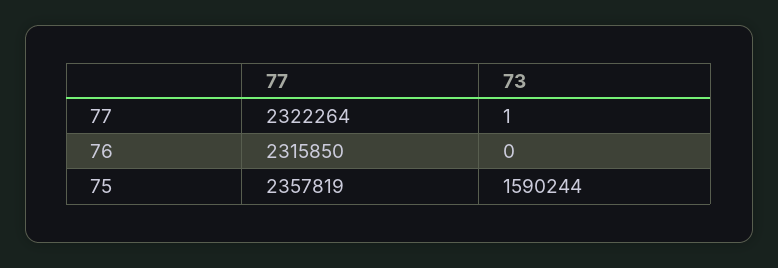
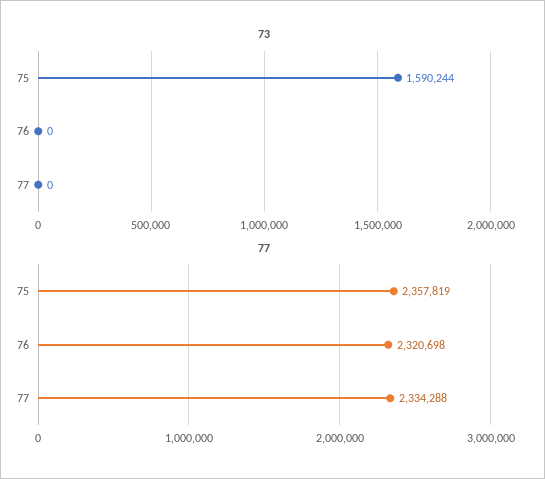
77, 77: 2322264 -> 2334288
73, 77: 1 -> 0
77, 76: 2315850 -> 2320698

